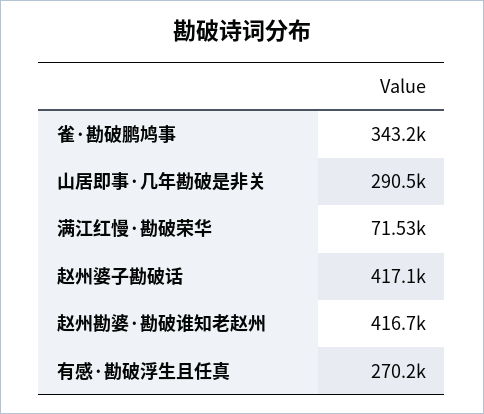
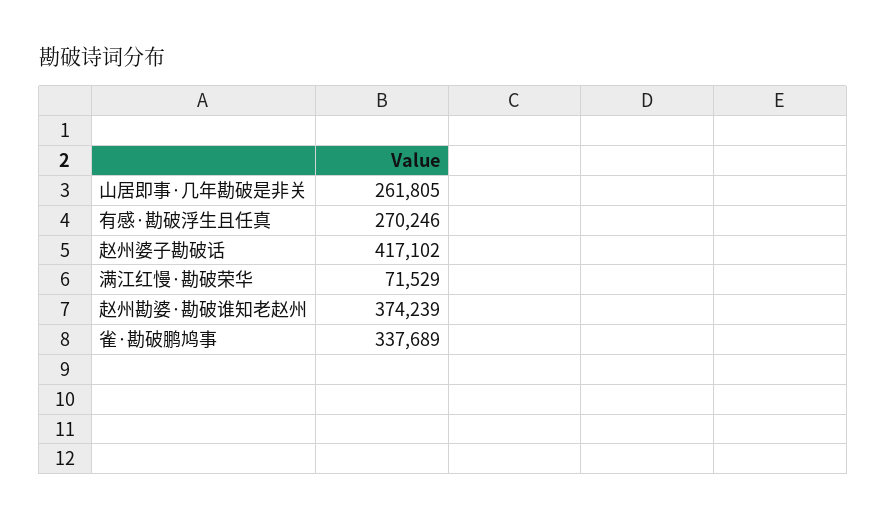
雀·勘破鹏鸠事: 343200 -> 337689
山居即事·几年勘破是非关: 290500 -> 261805
赵州勘婆·勘破谁知老赵州: 416700 -> 374239

